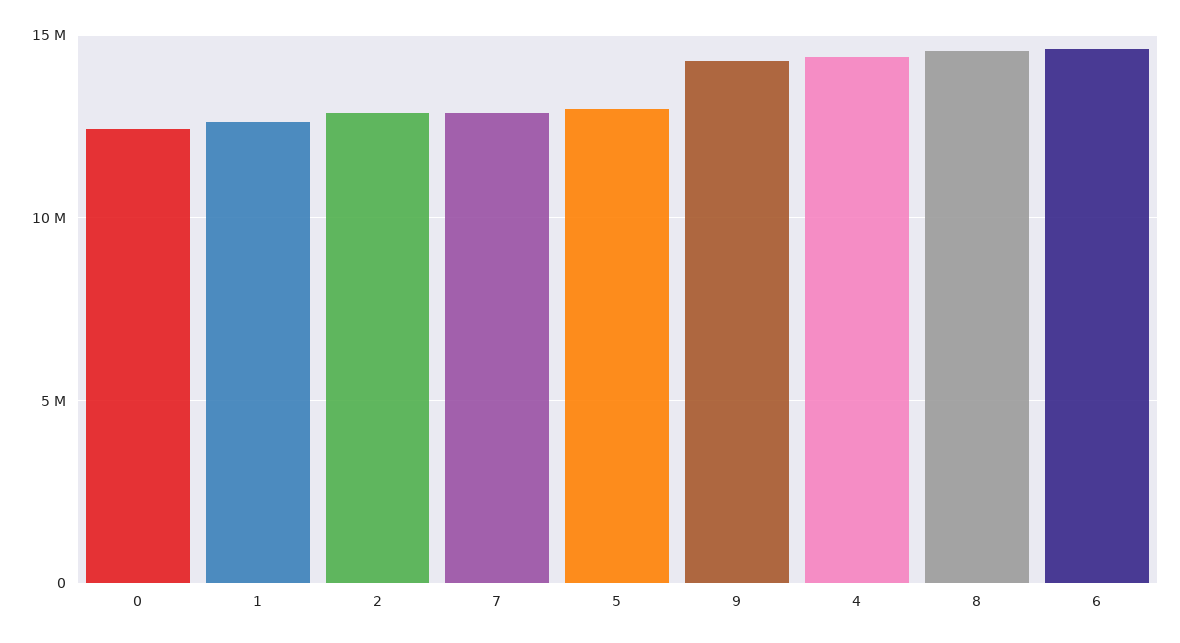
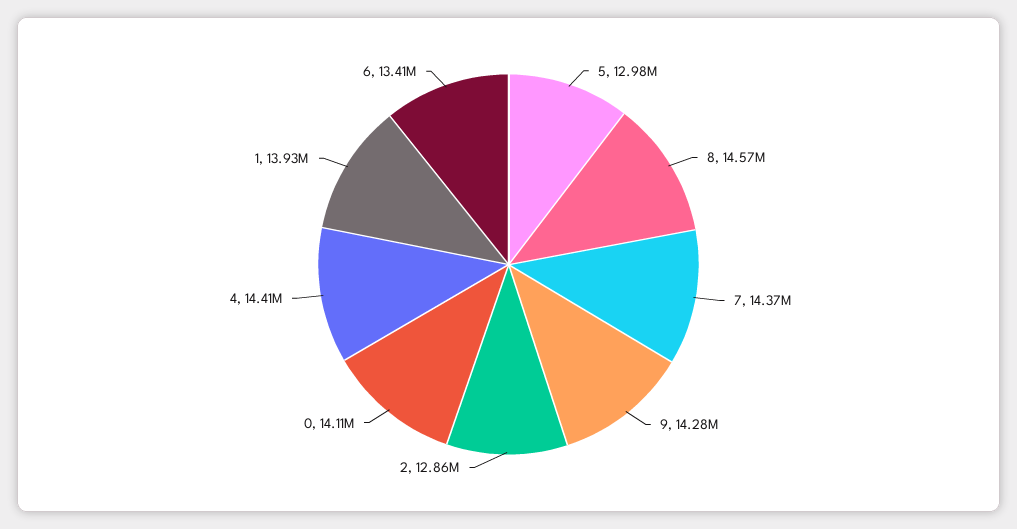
0: 12500000 -> 14110000
1: 12500000 -> 13930000
7: 13000000 -> 14370000
6: 14500000 -> 13410000

